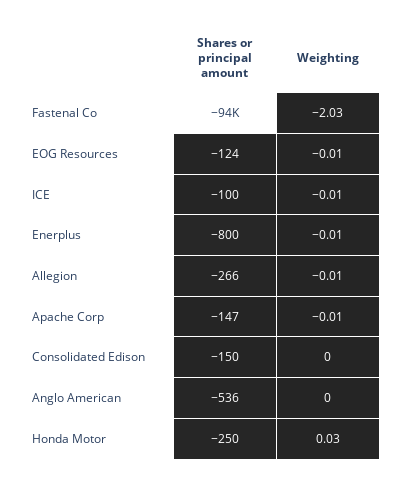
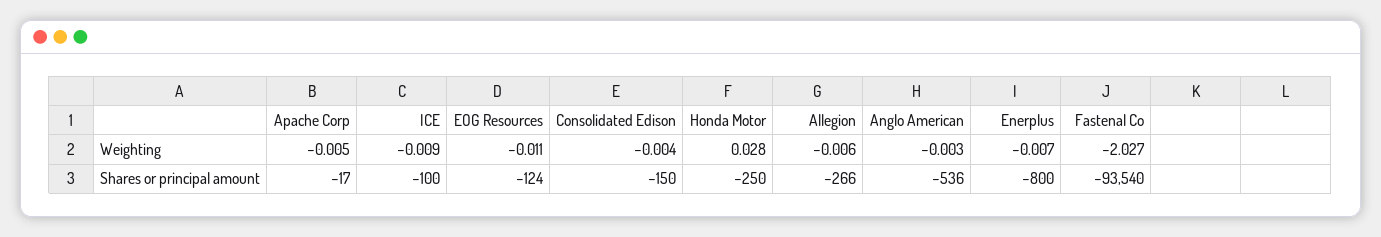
Shares or principal amount, Apache Corp: -147 -> -17

